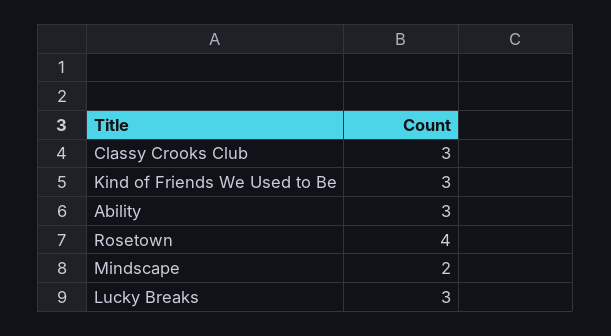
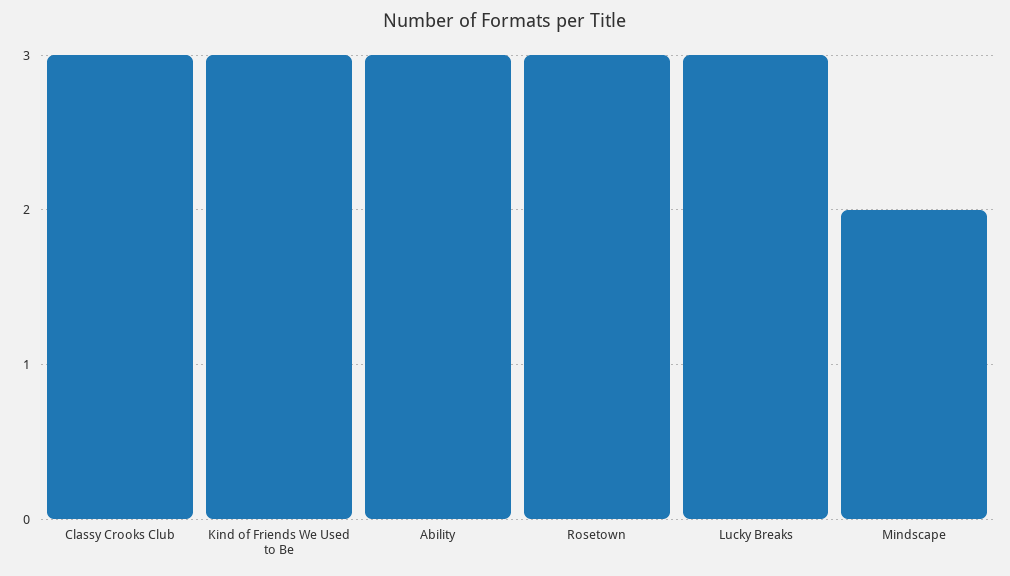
Rosetown: 4 -> 3

